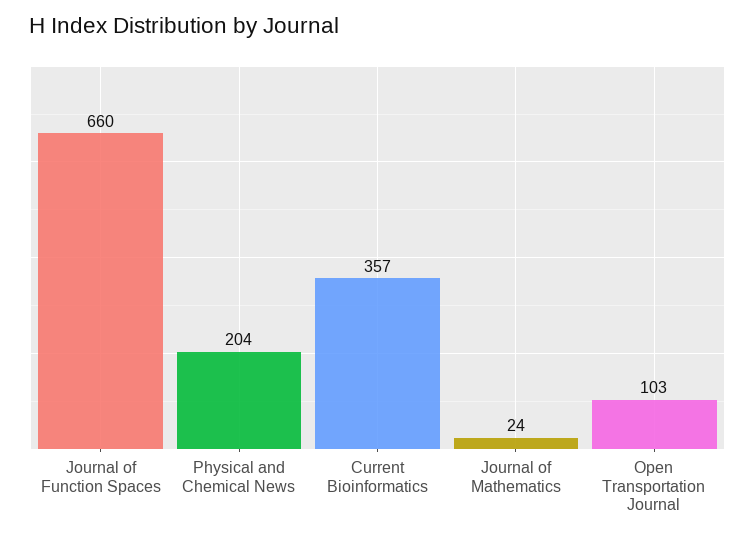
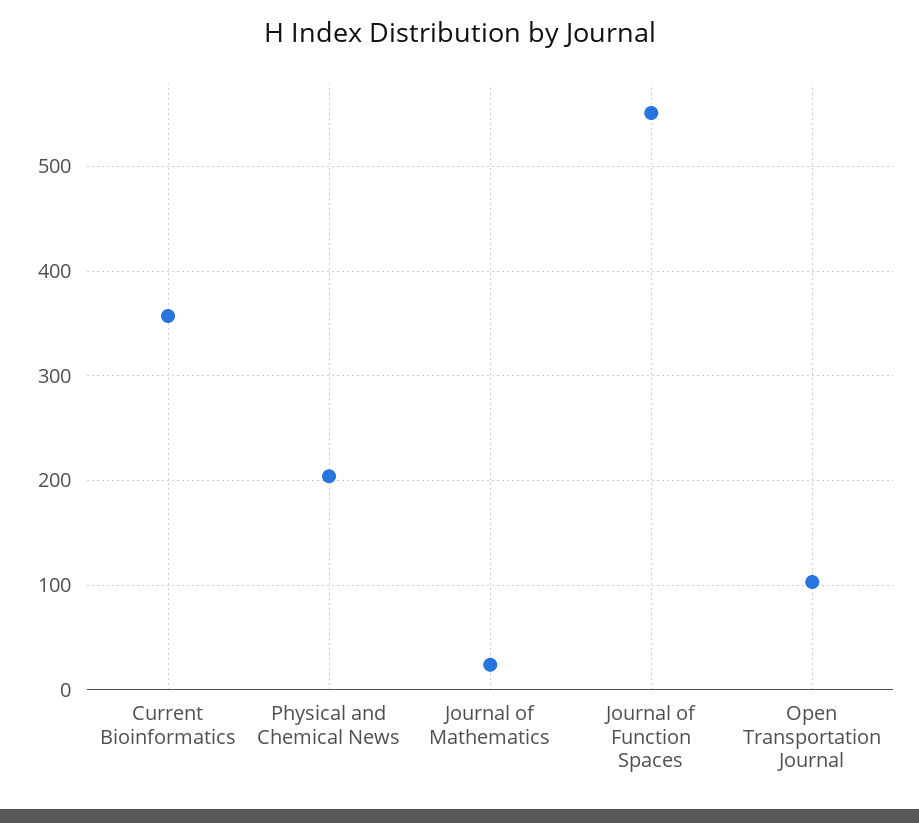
Journal of Function Spaces: 660 -> 550

